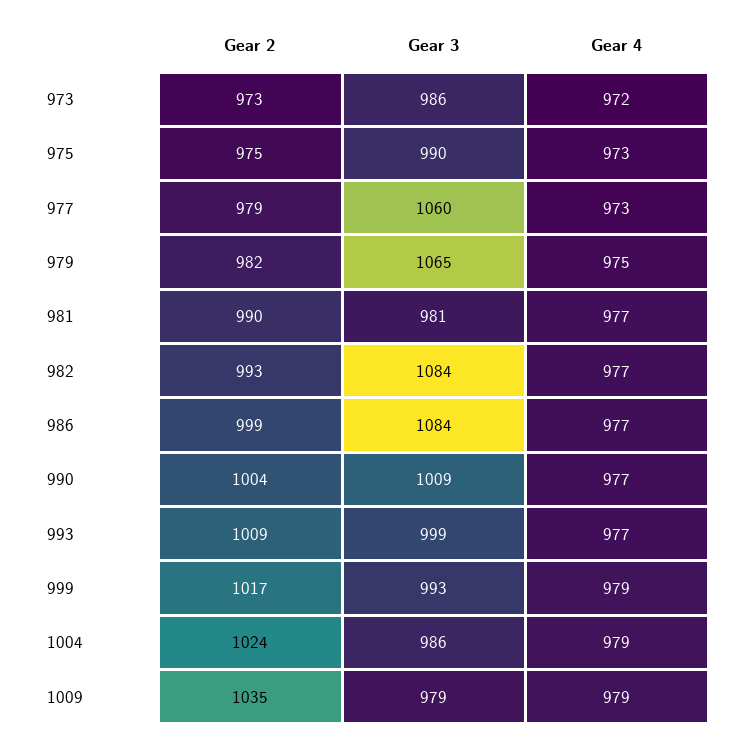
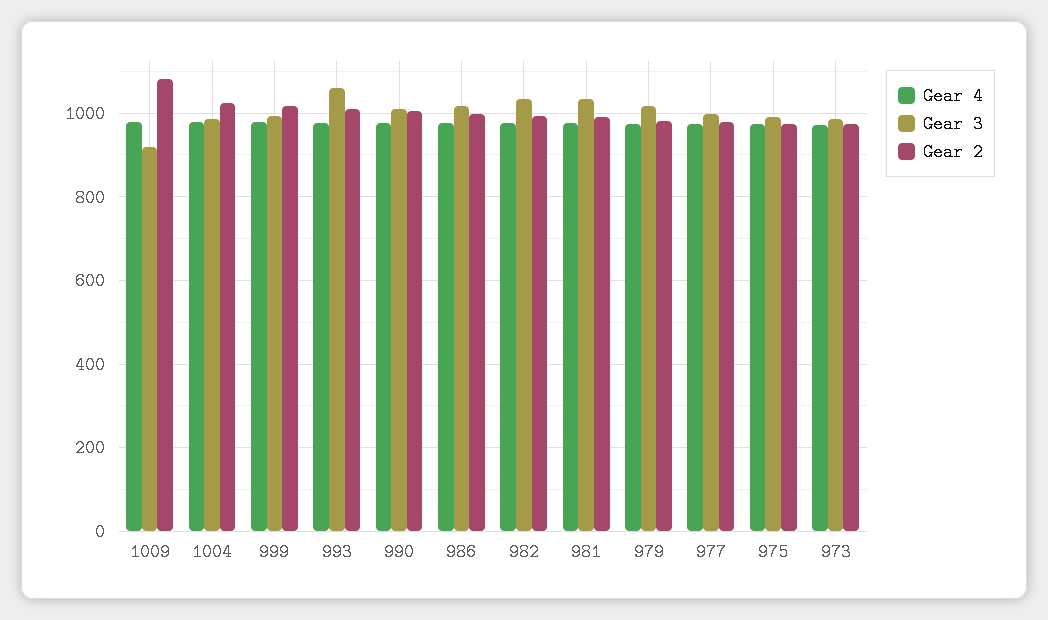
Gear 3, 977: 1060 -> 1000
Gear 3, 979: 1065 -> 1020
Gear 3, 981: 981 -> 1040
Gear 3, 982: 1084 -> 1040
Gear 3, 986: 1084 -> 1020
Gear 3, 993: 999 -> 1060
Gear 2, 1009: 1035 -> 1080
Gear 3, 1009: 979 -> 920

